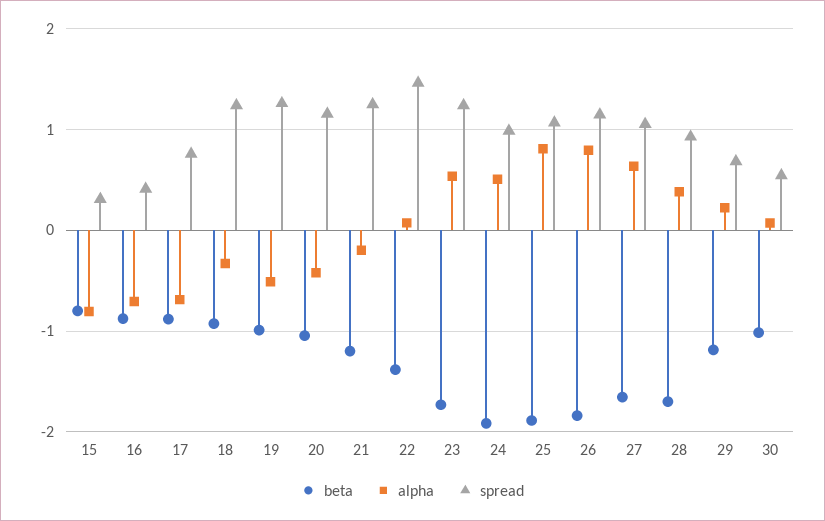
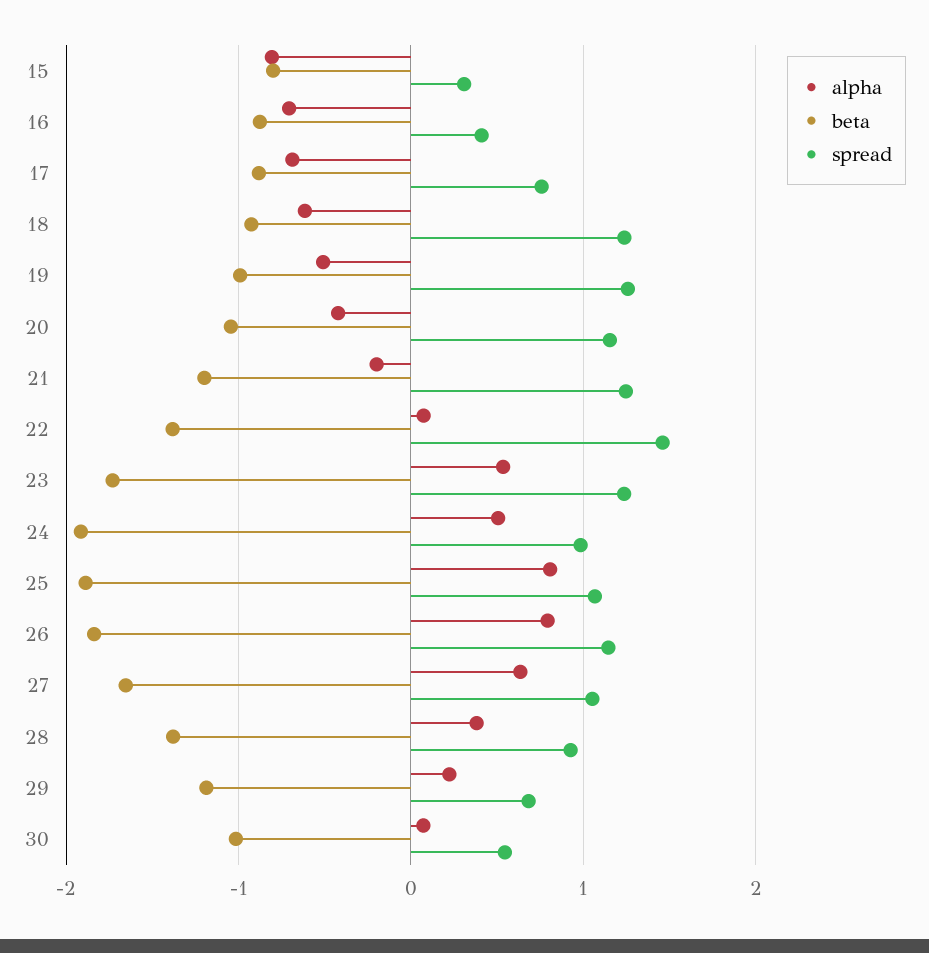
alpha, 18: -0.3 -> -0.6
beta, 28: -1.7 -> -1.4

